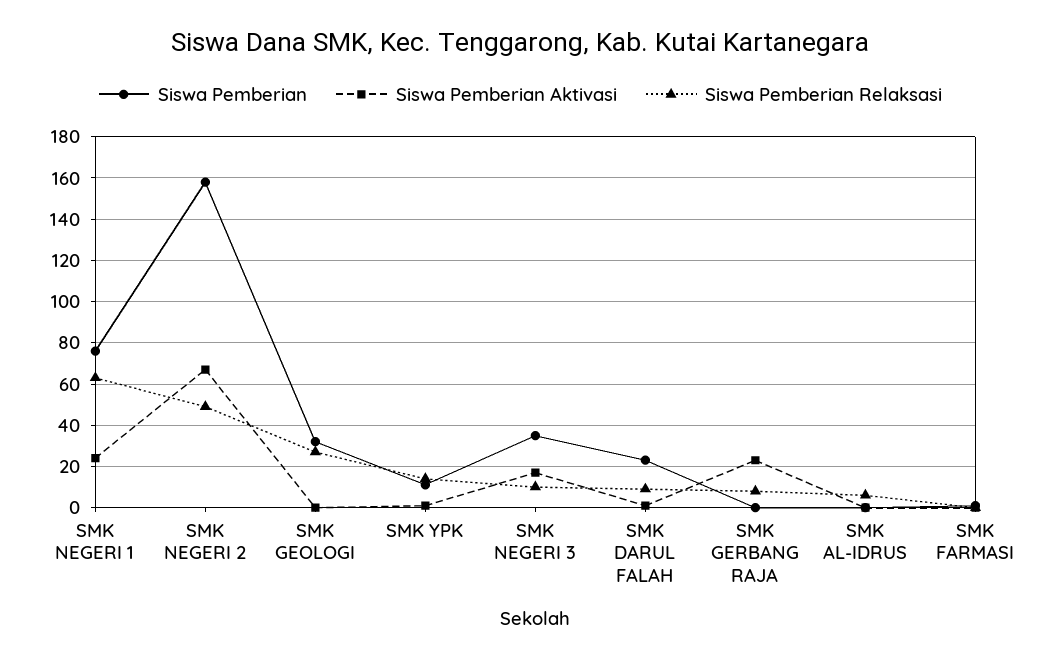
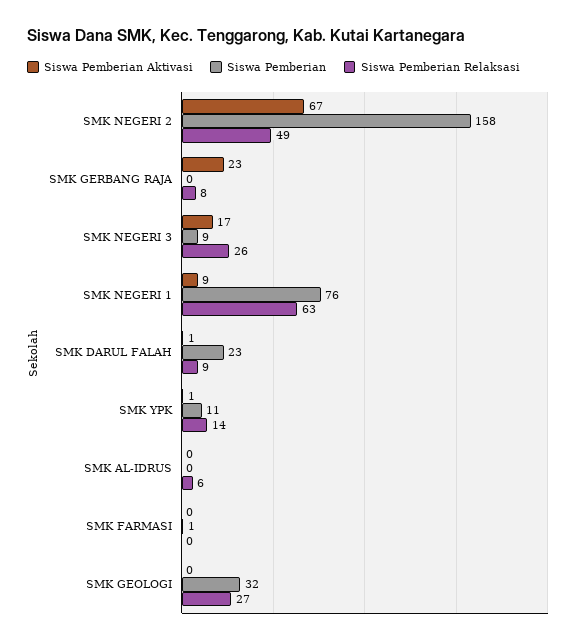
Siswa Pemberian Aktivasi, SMK NEGERI 1: 25 -> 9
Siswa Pemberian, SMK NEGERI 3: 35 -> 9
Siswa Pemberian Relaksasi, SMK NEGERI 3: 10 -> 26

